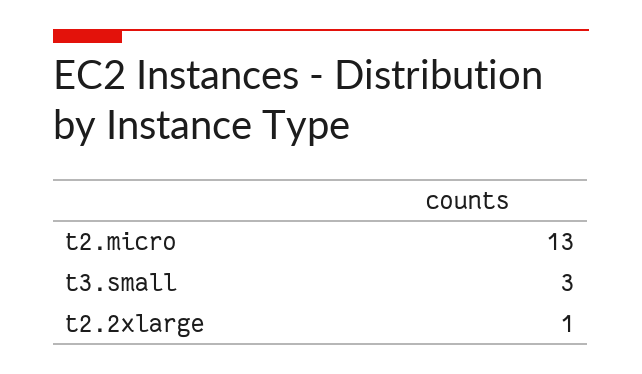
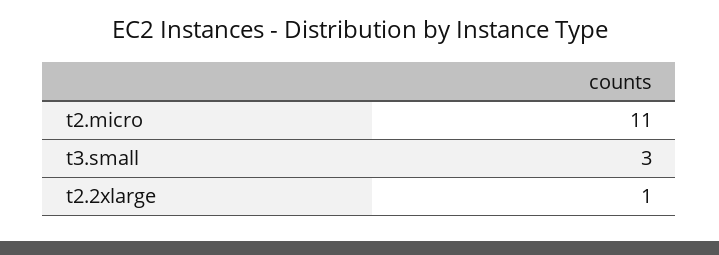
t2.micro: 13 -> 11

